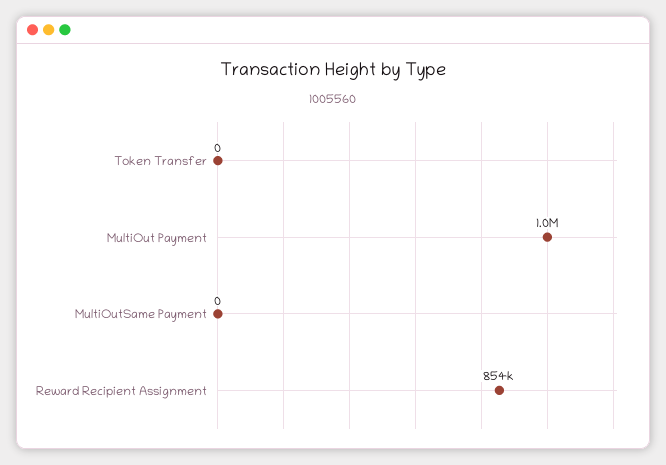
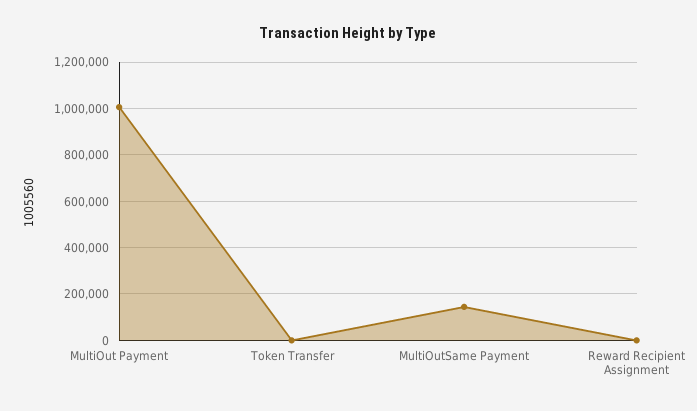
MultiOutSame Payment: 0 -> 150000
Reward Recipient Assignment: 854000 -> 0

